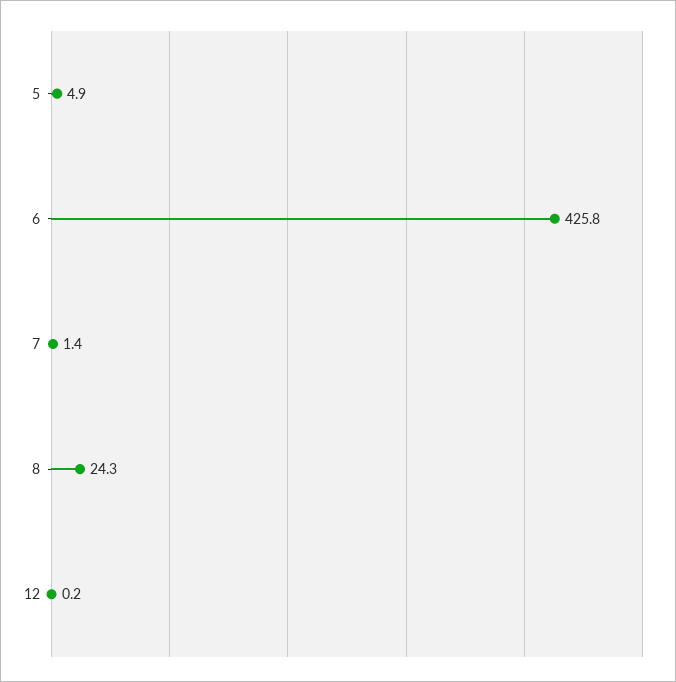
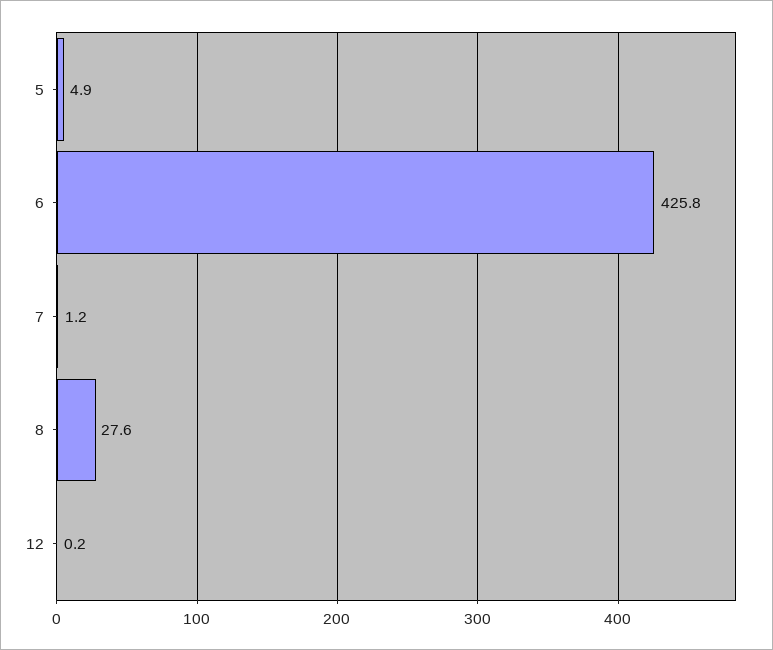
7: 1.4 -> 1.2
8: 24.3 -> 27.6

